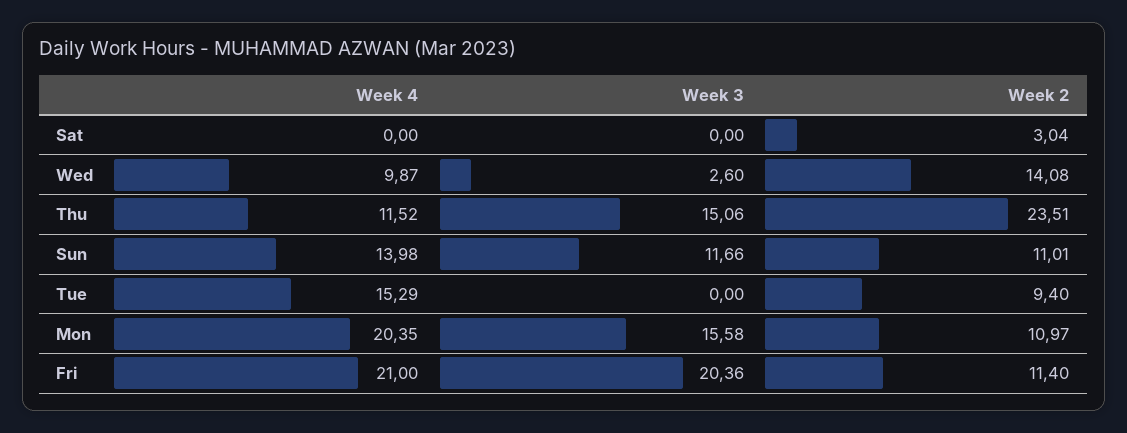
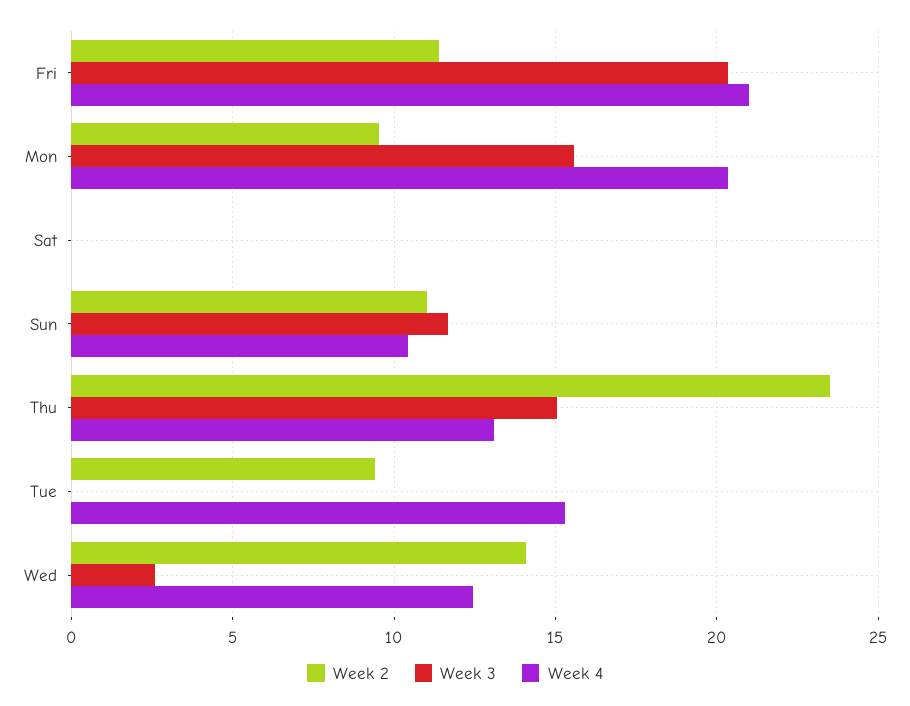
Week 2, Sat: 3.04 -> 0
Week 4, Wed: 9.87 -> 12.5
Week 4, Thu: 11.52 -> 13
Week 4, Sun: 13.98 -> 10.5
Week 2, Mon: 10.97 -> 9.5

